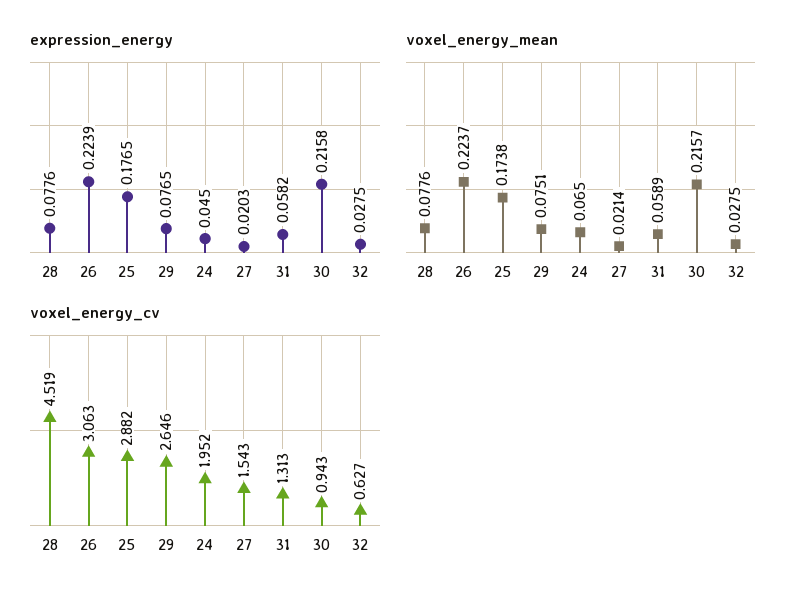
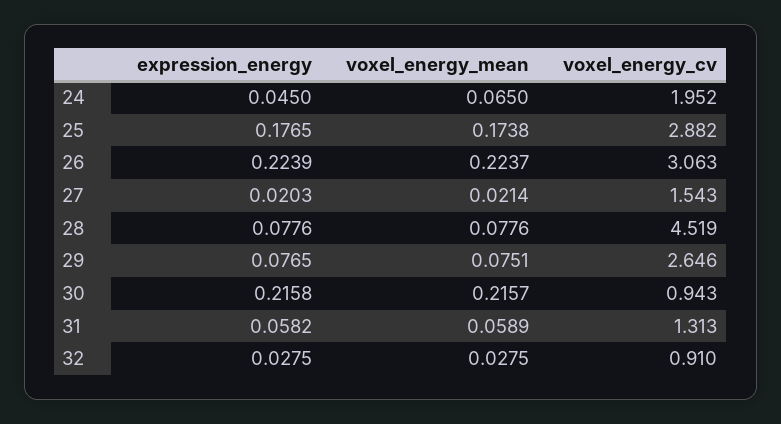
voxel_energy_cv, 32: 0.627 -> 0.91

